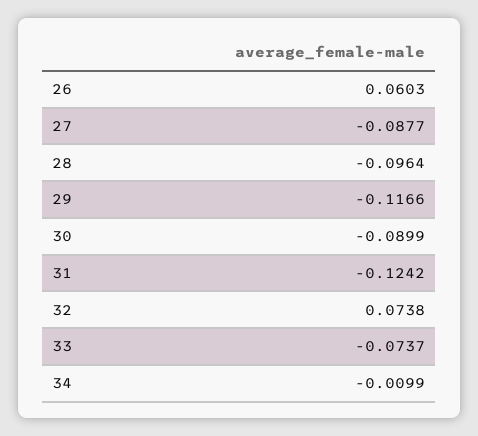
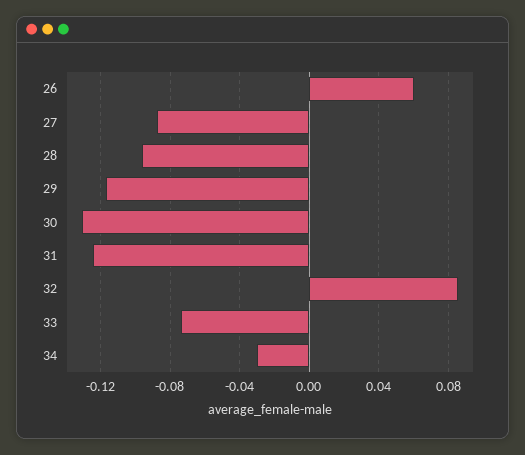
30: -0.0899 -> -0.13
32: 0.0738 -> 0.085
34: -0.0099 -> -0.03

